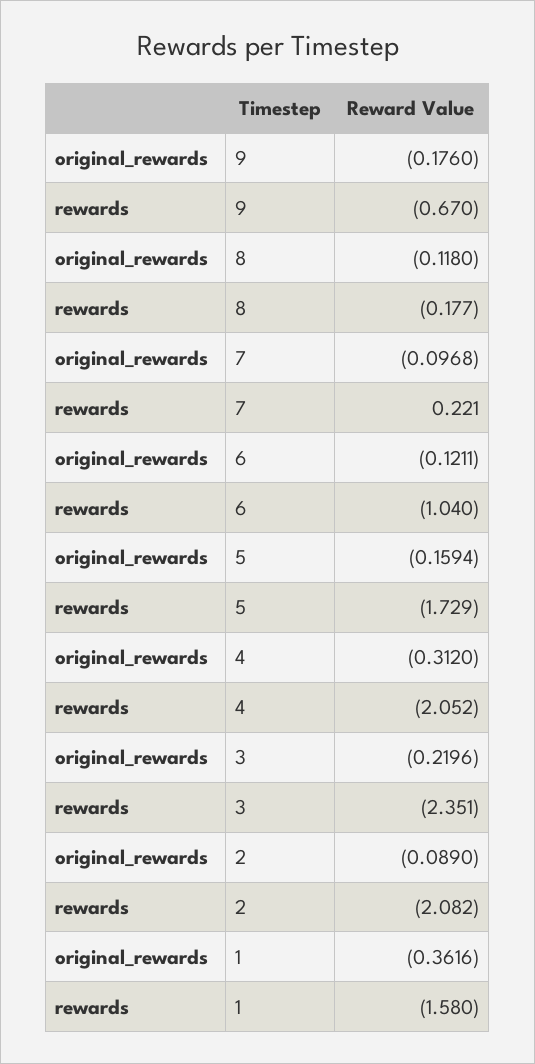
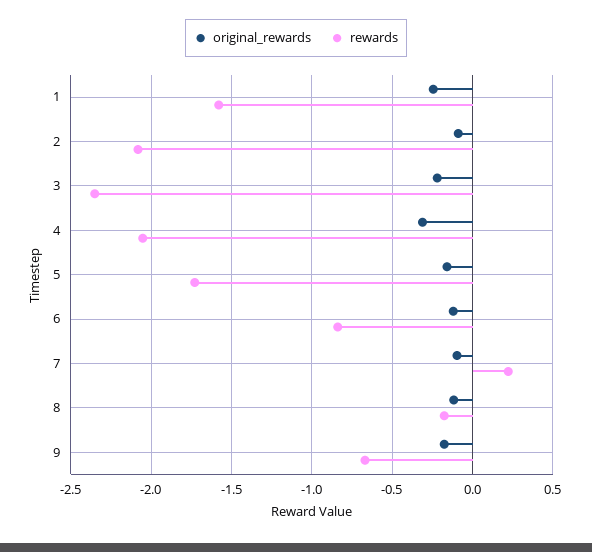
rewards, 6: -1.04 -> -0.85
original_rewards, 1: -0.3616 -> -0.25

